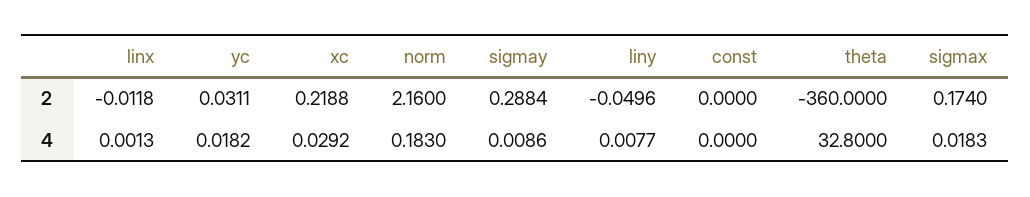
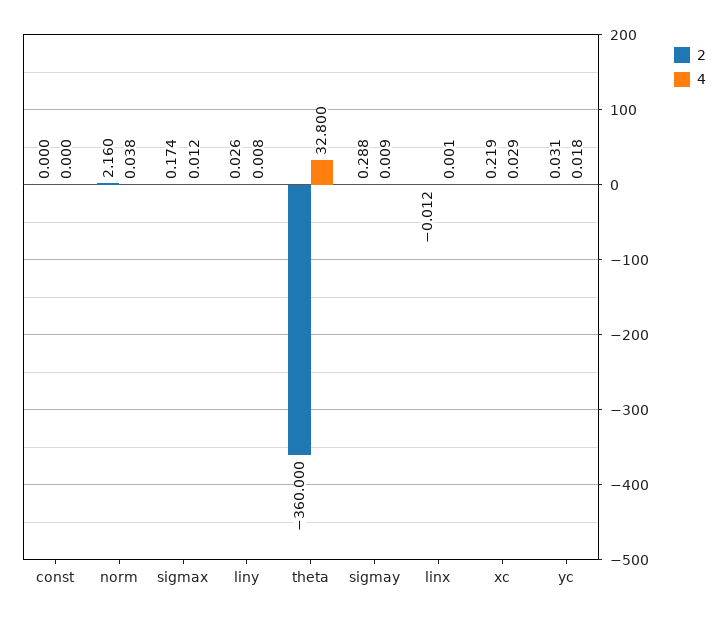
2, liny: -0.0496 -> 0.026
4, norm: 0.183 -> 0.038
4, sigmax: 0.0183 -> 0.012

